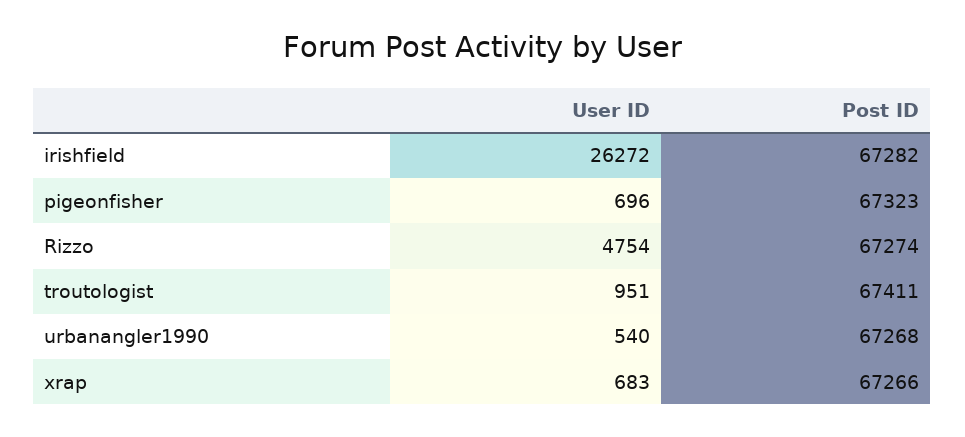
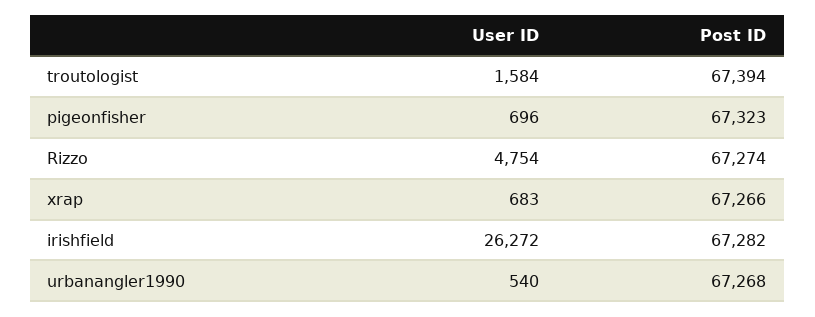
User ID, troutologist: 951 -> 1584
Post ID, troutologist: 67411 -> 67394

